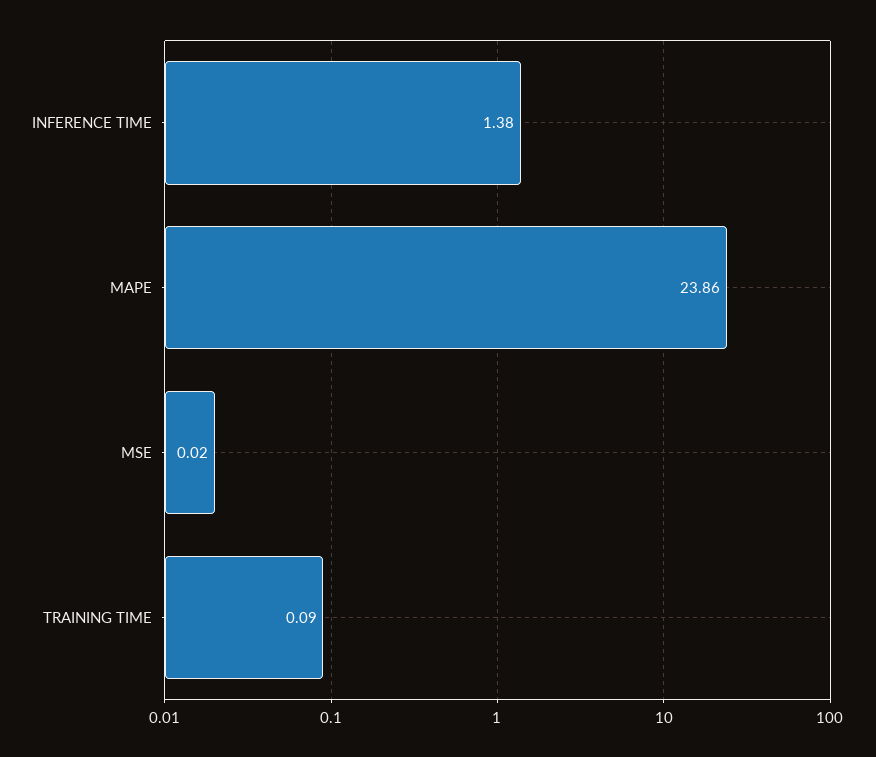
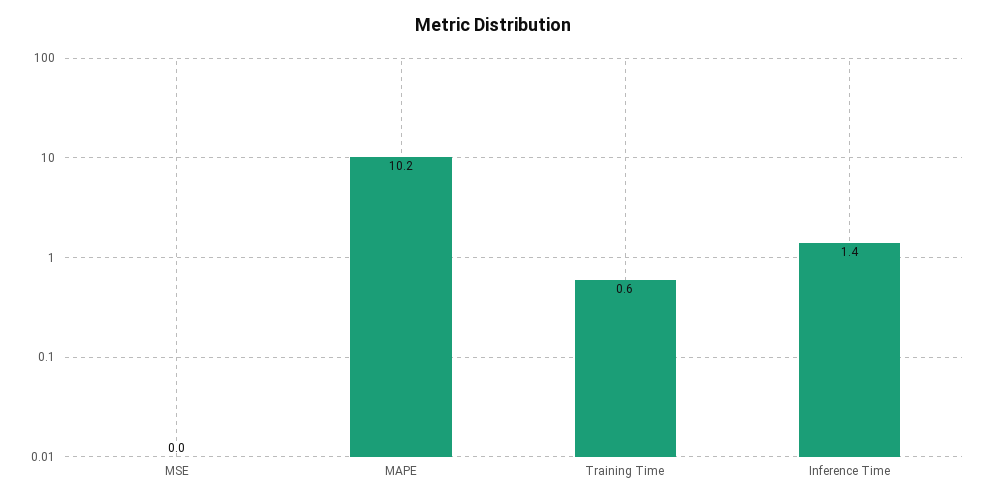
MAPE: 23.86 -> 10.2
TRAINING TIME: 0.09 -> 0.6

